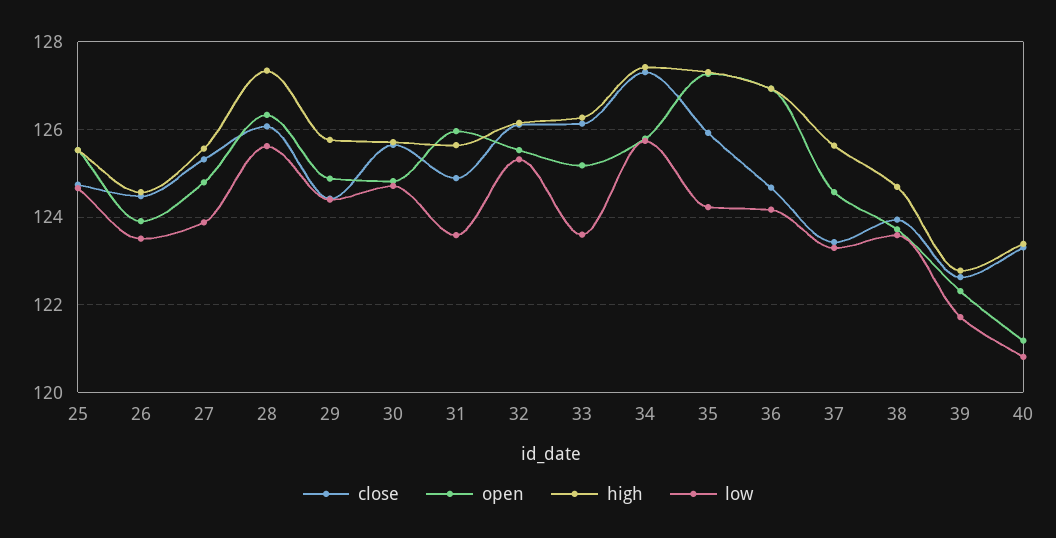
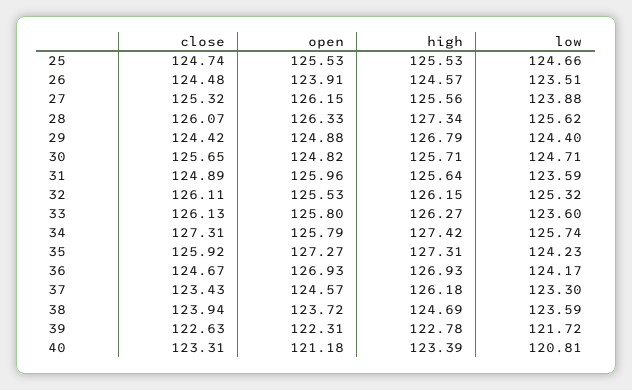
open, 27: 124.8 -> 126.15
high, 29: 125.8 -> 126.79
open, 33: 125.2 -> 125.8
high, 37: 125.6 -> 126.18

